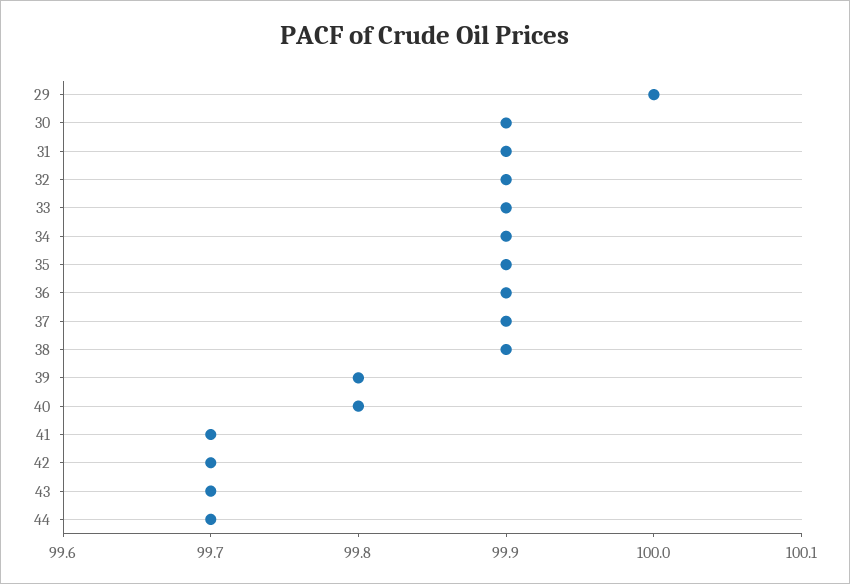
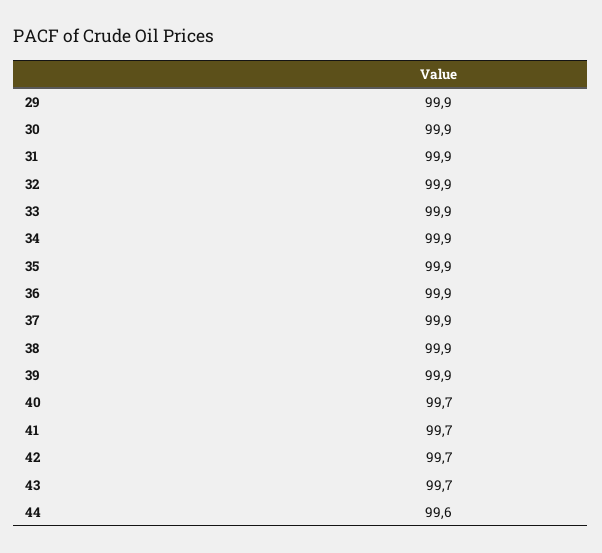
29: 100 -> 99.9
39: 99.8 -> 99.9
40: 99.8 -> 99.7
44: 99.7 -> 99.6

